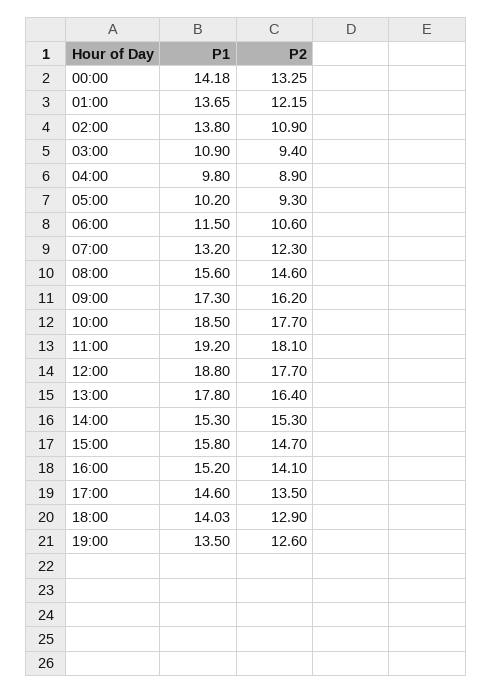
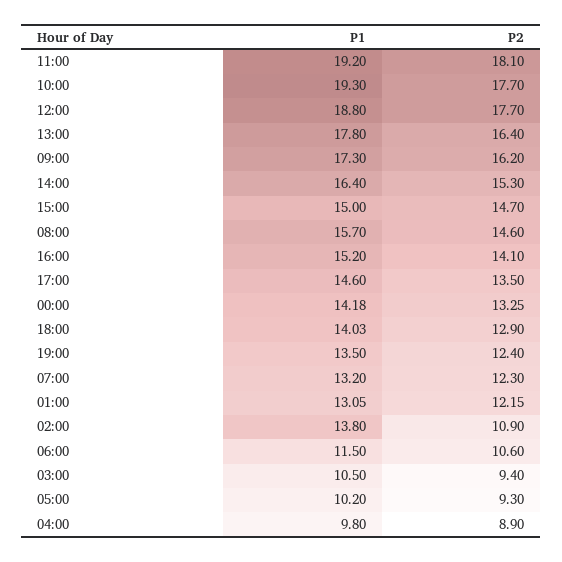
P1, 01:00: 13.65 -> 13.05
P1, 03:00: 10.9 -> 10.5
P1, 08:00: 15.6 -> 15.7
P1, 10:00: 18.5 -> 19.3
P1, 14:00: 15.3 -> 16.4
P1, 15:00: 15.8 -> 15
P2, 19:00: 12.6 -> 12.4

